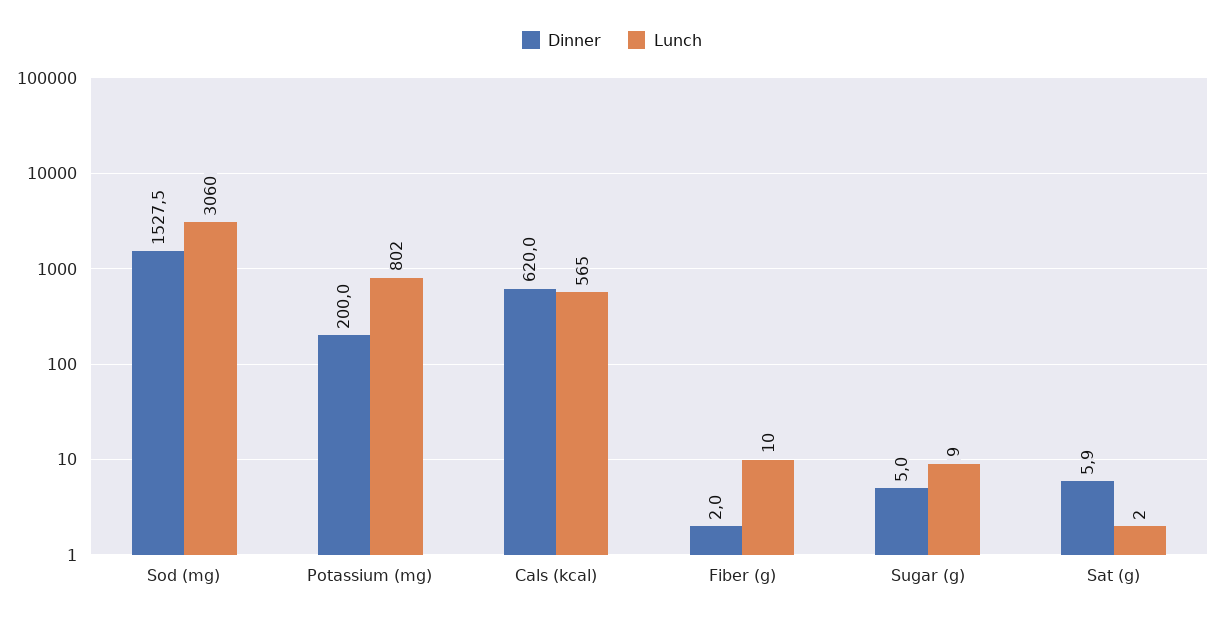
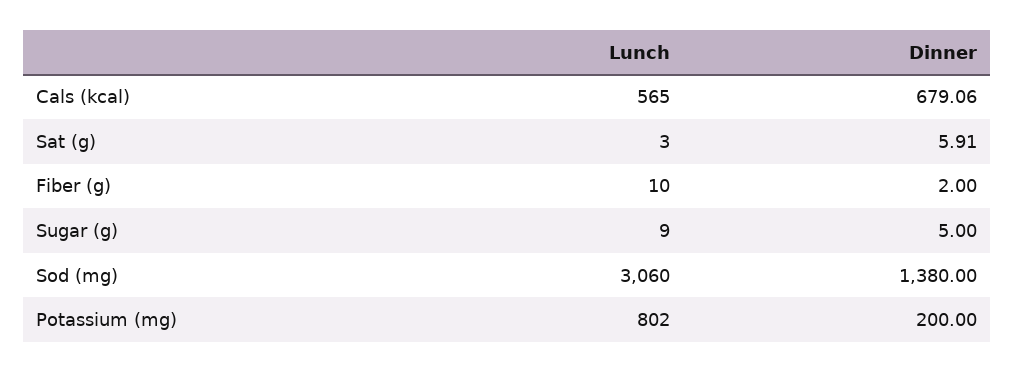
Dinner, Sod (mg): 1527.5 -> 1380
Dinner, Cals (kcal): 620 -> 679.06
Lunch, Sat (g): 2 -> 3

